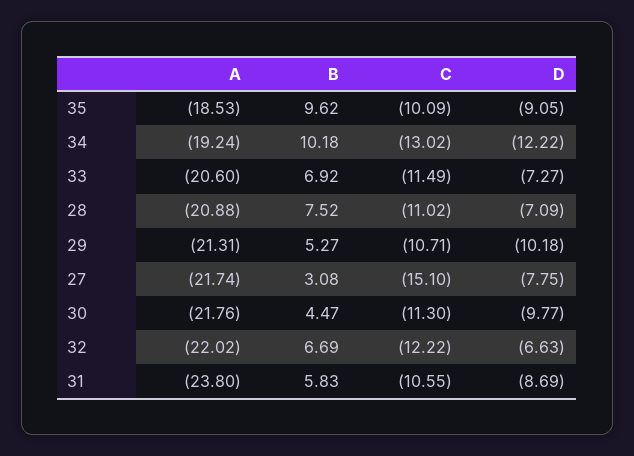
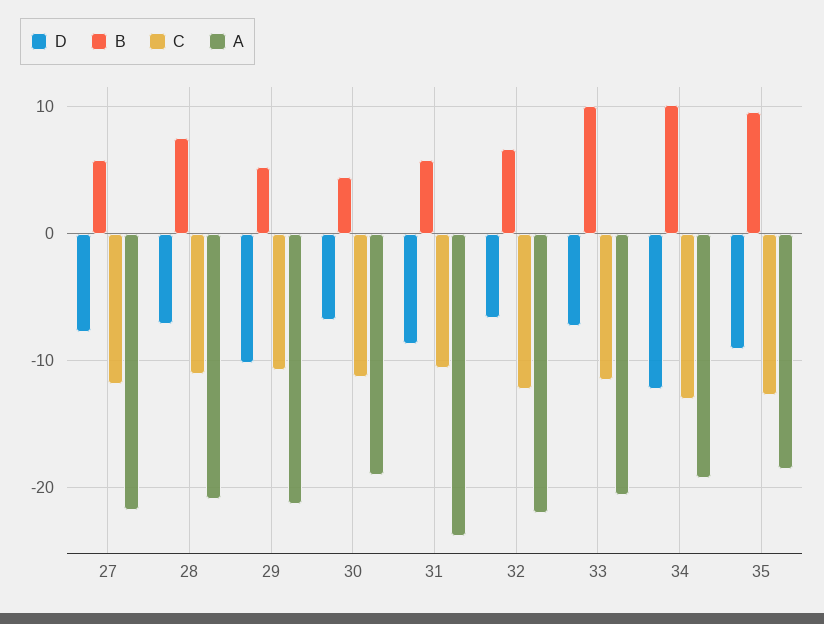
C, 35: -10.09 -> -13
B, 33: 6.92 -> 10
B, 27: 3.08 -> 6
C, 27: -15.1 -> -12
A, 30: -21.76 -> -19
D, 30: -9.77 -> -7

